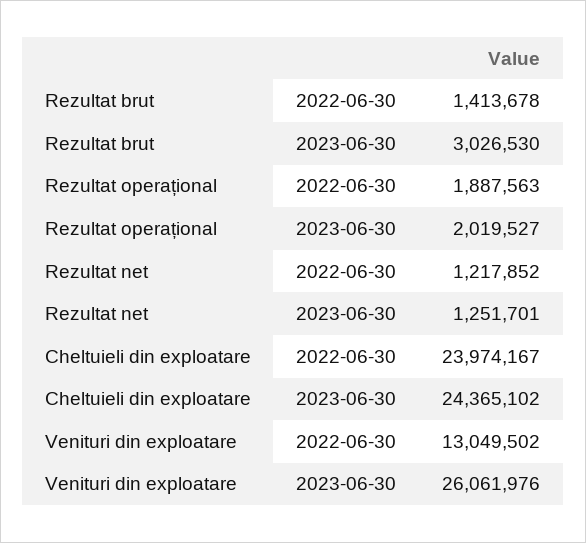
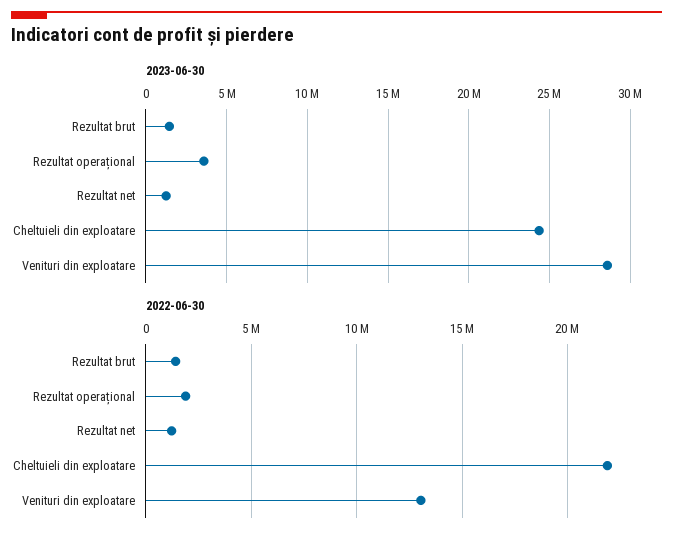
2023-06-30, Rezultat brut: 3026530 -> 1500000
2023-06-30, Rezultat operațional: 2019527 -> 3500000
2022-06-30, Cheltuieli din exploatare: 23974167 -> 22000000
2023-06-30, Venituri din exploatare: 26061976 -> 28500000

